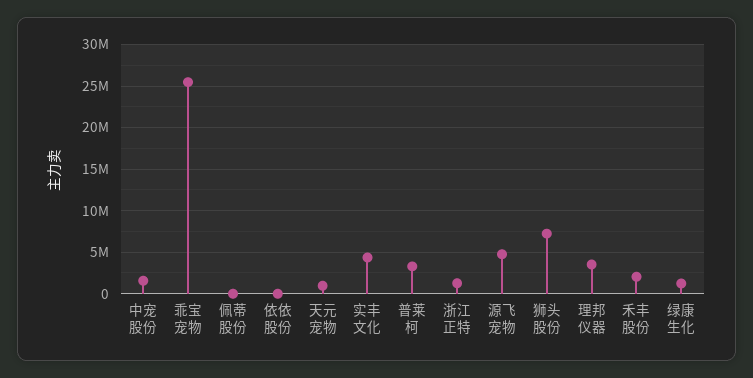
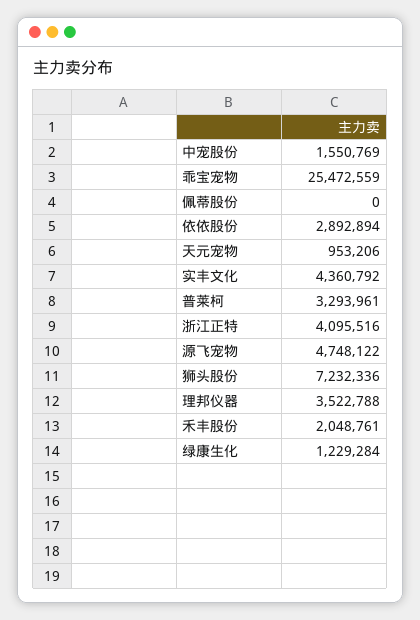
依依股份: 0 -> 2892894
浙江正特: 1000000 -> 4095516

